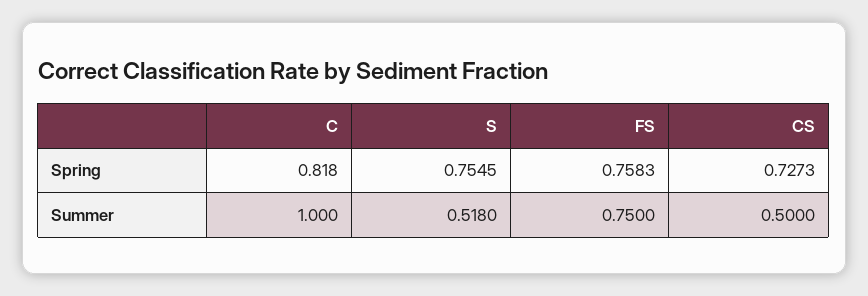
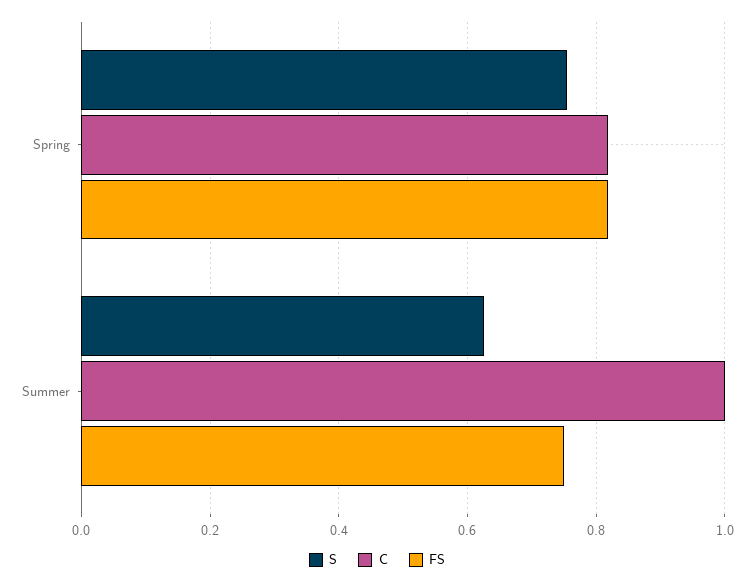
FS, Spring: 0.7583 -> 0.82
CS, Spring: 0.7273 -> none
S, Summer: 0.518 -> 0.62
CS, Summer: 0.5 -> none

